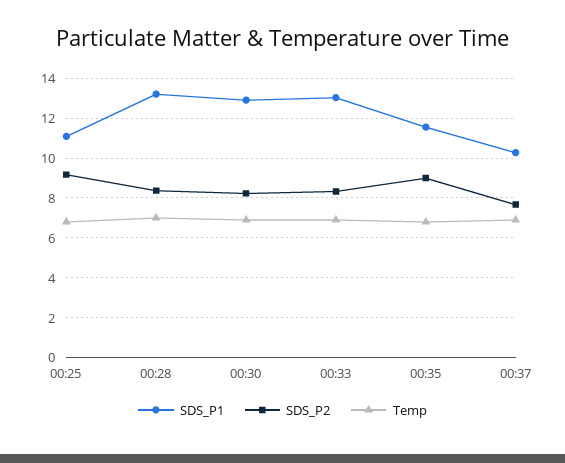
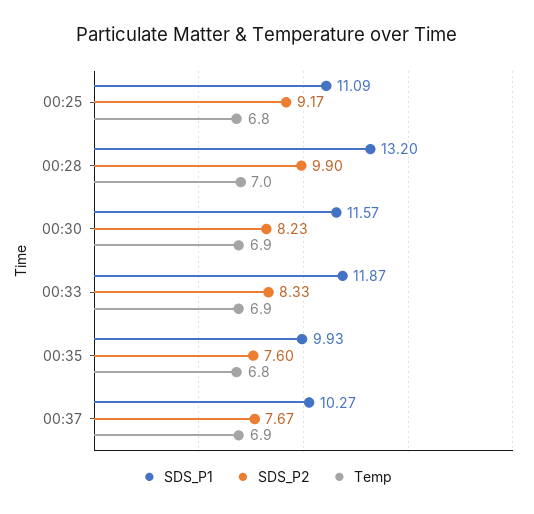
SDS_P2, 00:28: 8.5 -> 9.9
SDS_P1, 00:30: 13 -> 11.57
SDS_P1, 00:33: 13 -> 11.87
SDS_P1, 00:35: 11.5 -> 9.93
SDS_P2, 00:35: 9 -> 7.6

